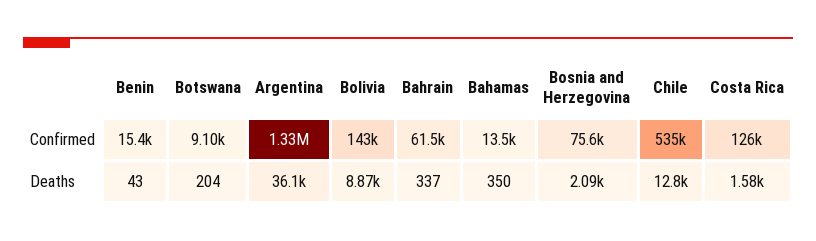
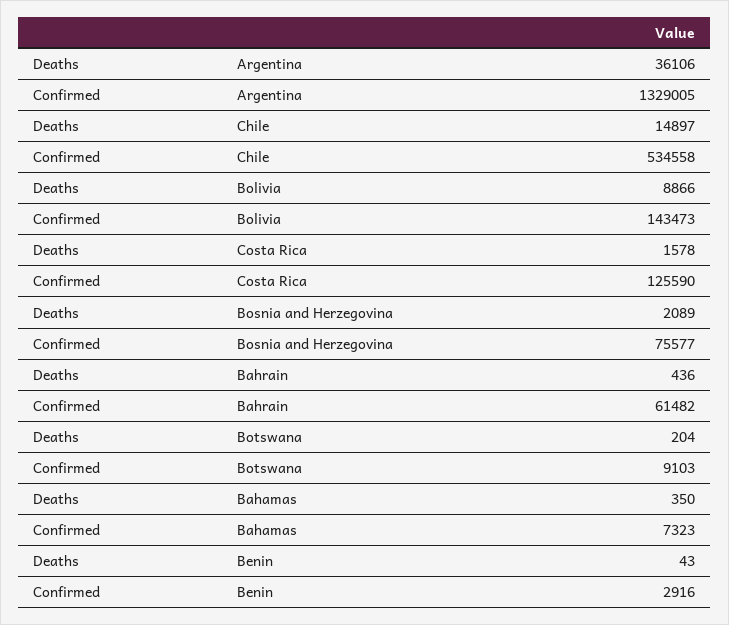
Benin, Confirmed: 15400 -> 2916
Bahamas, Confirmed: 13500 -> 7323
Bahrain, Deaths: 337 -> 436
Chile, Deaths: 12800 -> 14897

